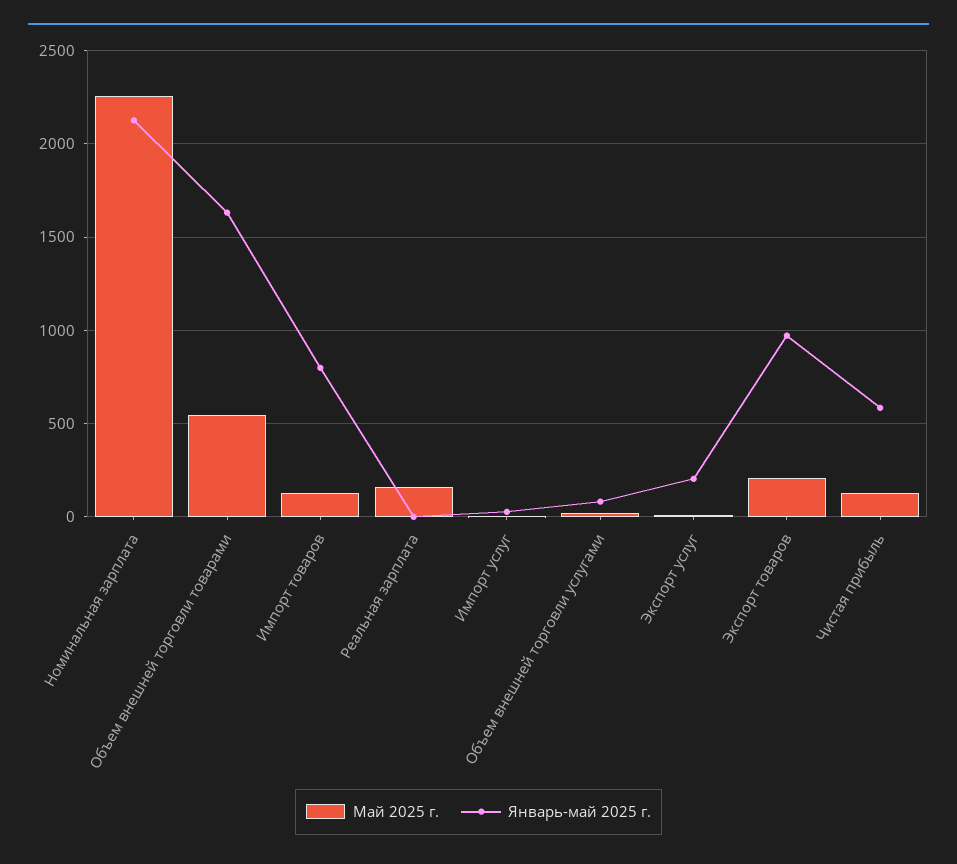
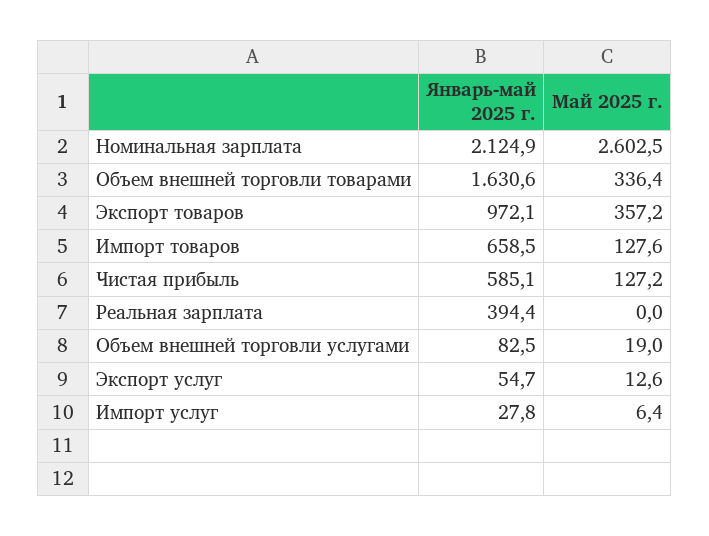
Май 2025 г., Номинальная зарплата: 2250 -> 2602.5
Май 2025 г., Объем внешней торговли товарами: 550 -> 336.4
Январь-май 2025 г., Импорт товаров: 800 -> 658.5
Май 2025 г., Реальная зарплата: 150 -> 0
Январь-май 2025 г., Реальная зарплата: 0 -> 394.4
Январь-май 2025 г., Экспорт услуг: 200 -> 54.7
Май 2025 г., Экспорт товаров: 200 -> 357.2

